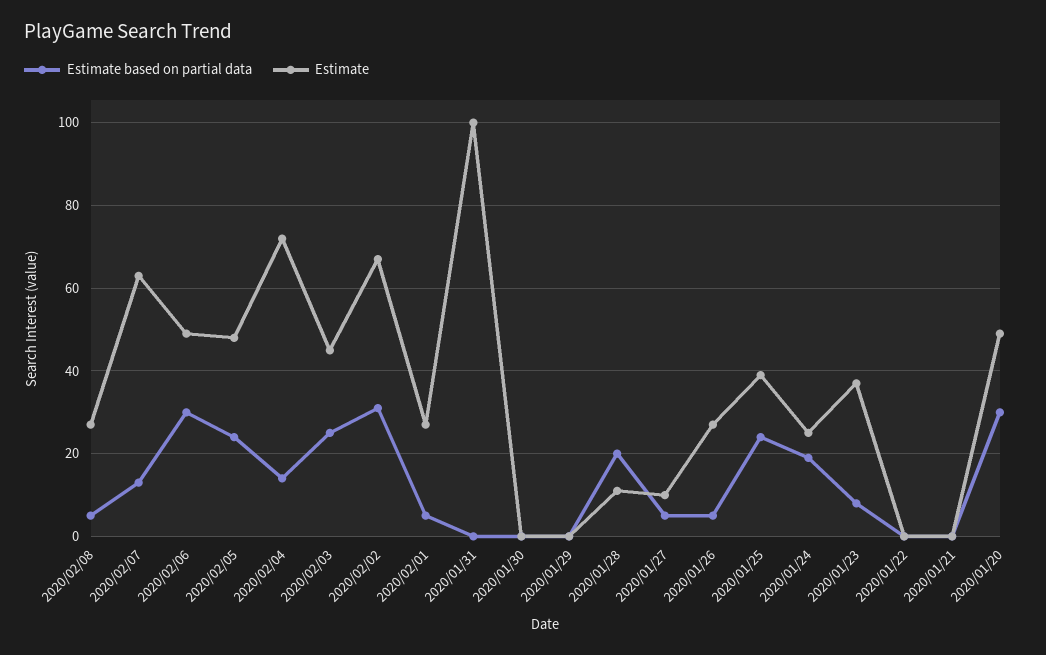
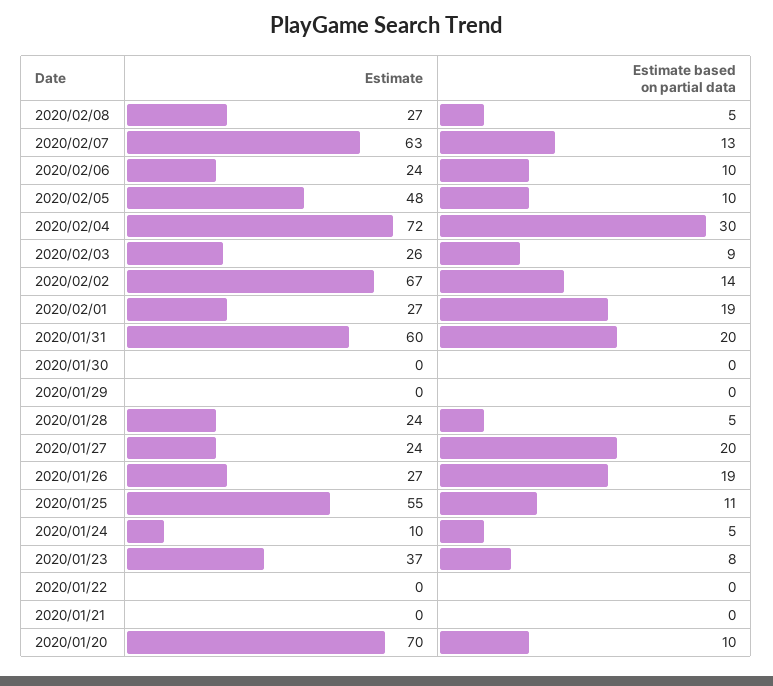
Estimate based on partial data, 2020/02/06: 30 -> 10
Estimate, 2020/02/06: 50 -> 24
Estimate based on partial data, 2020/02/05: 25 -> 10
Estimate based on partial data, 2020/02/04: 15 -> 30
Estimate based on partial data, 2020/02/03: 25 -> 9
Estimate, 2020/02/03: 45 -> 26
Estimate based on partial data, 2020/02/02: 30 -> 14
Estimate based on partial data, 2020/02/01: 5 -> 19
Estimate based on partial data, 2020/01/31: 0 -> 20
Estimate, 2020/01/31: 100 -> 60
Estimate based on partial data, 2020/01/28: 20 -> 5
Estimate, 2020/01/28: 10 -> 24
Estimate based on partial data, 2020/01/27: 5 -> 20
Estimate, 2020/01/27: 10 -> 24
Estimate based on partial data, 2020/01/26: 5 -> 19
Estimate based on partial data, 2020/01/25: 25 -> 11
Estimate, 2020/01/25: 40 -> 55
Estimate based on partial data, 2020/01/24: 20 -> 5
Estimate, 2020/01/24: 25 -> 10
Estimate based on partial data, 2020/01/20: 30 -> 10
Estimate, 2020/01/20: 50 -> 70

